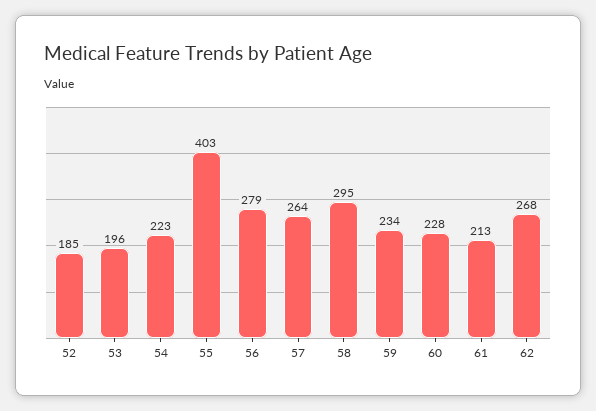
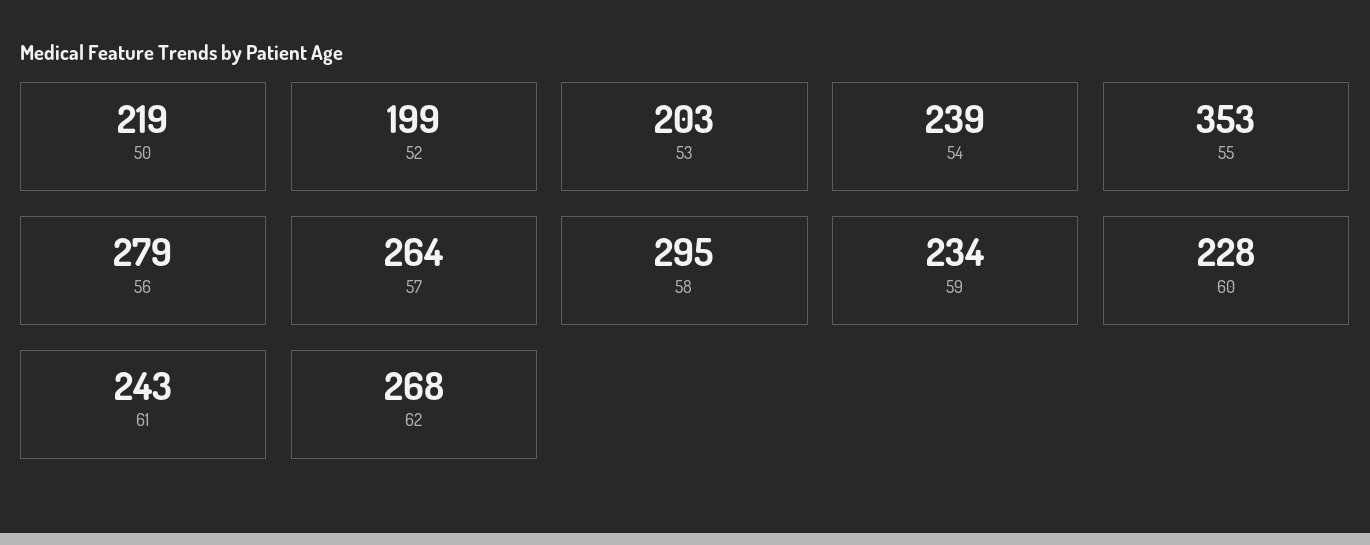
52: 185 -> 199
53: 196 -> 203
54: 223 -> 239
55: 403 -> 353
61: 213 -> 243
50: none -> 219

